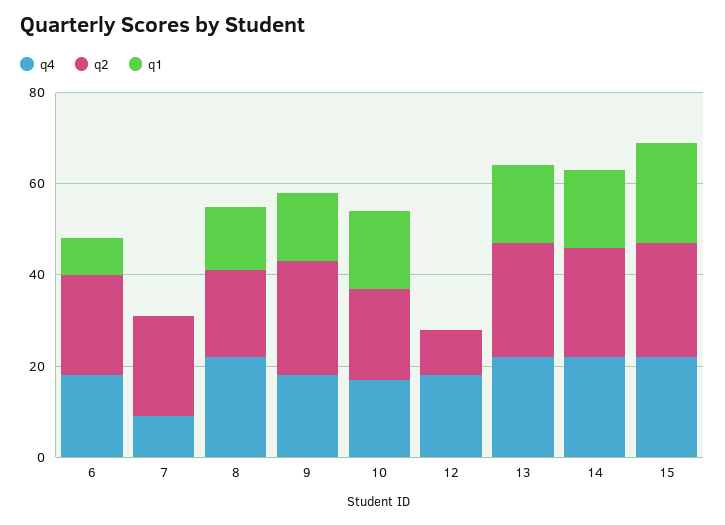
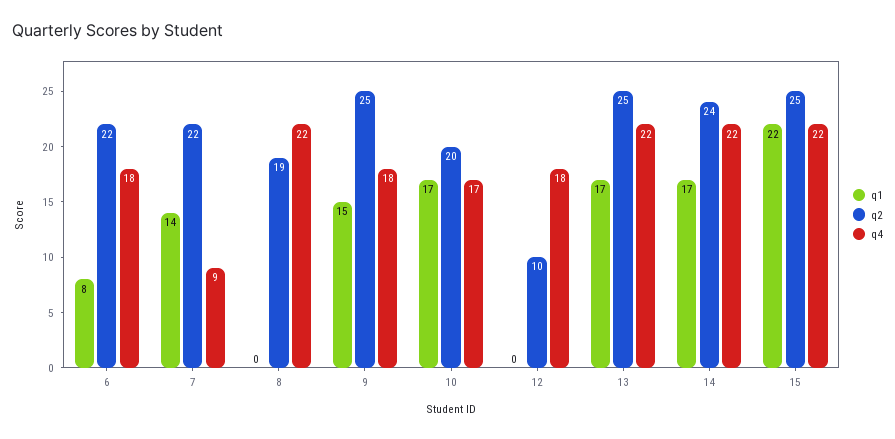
q1, 7: 0 -> 14
q1, 8: 15 -> 0

